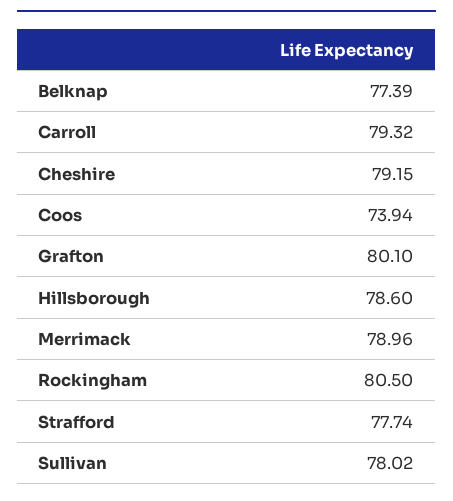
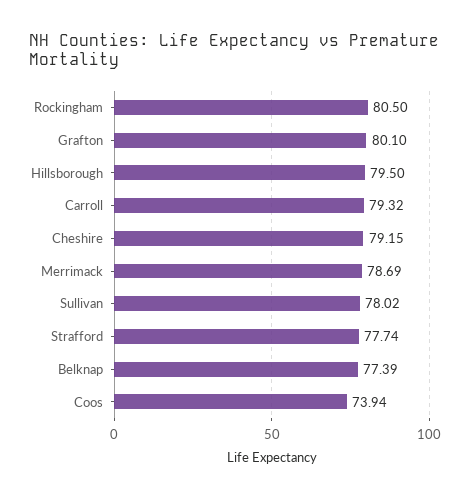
Hillsborough: 78.6 -> 79.5
Merrimack: 78.96 -> 78.69

